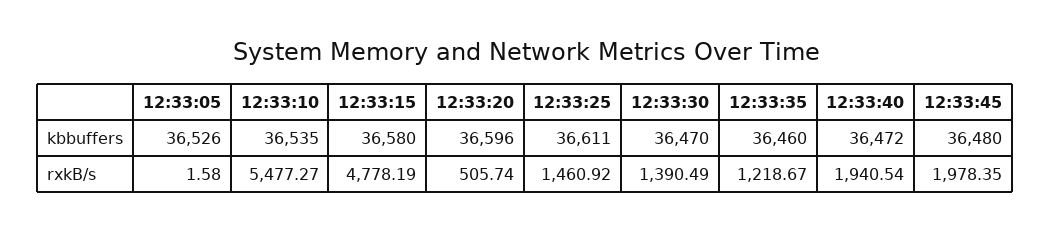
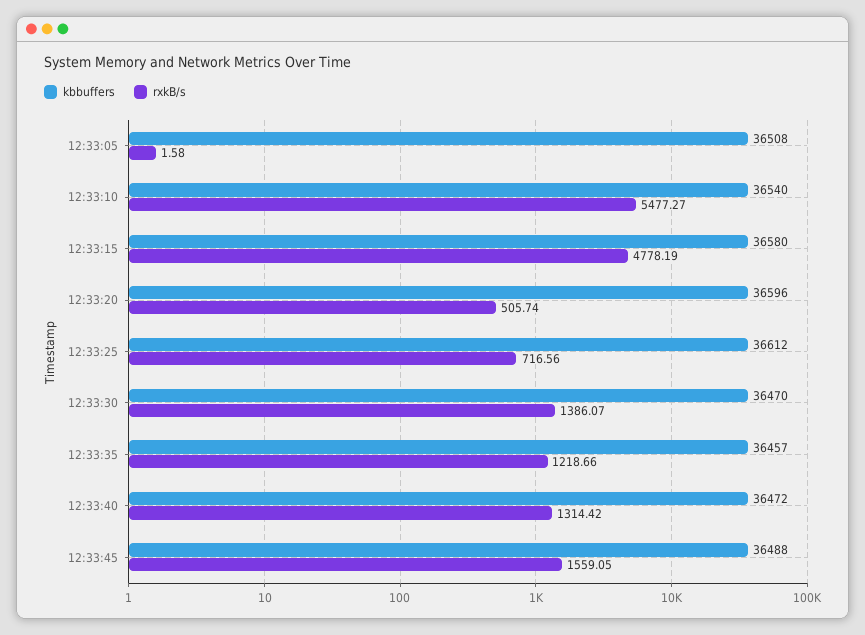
kbbuffers, 12:33:05: 36526 -> 36508
kbbuffers, 12:33:10: 36535 -> 36540
kbbuffers, 12:33:25: 36611 -> 36612
kbbuffers, 12:33:35: 36460 -> 36457
kbbuffers, 12:33:45: 36480 -> 36488
rxkB/s, 12:33:25: 1460.92 -> 716.56
rxkB/s, 12:33:30: 1390.49 -> 1386.07
rxkB/s, 12:33:35: 1218.67 -> 1218.66
rxkB/s, 12:33:40: 1940.54 -> 1314.42
rxkB/s, 12:33:45: 1978.35 -> 1559.05

